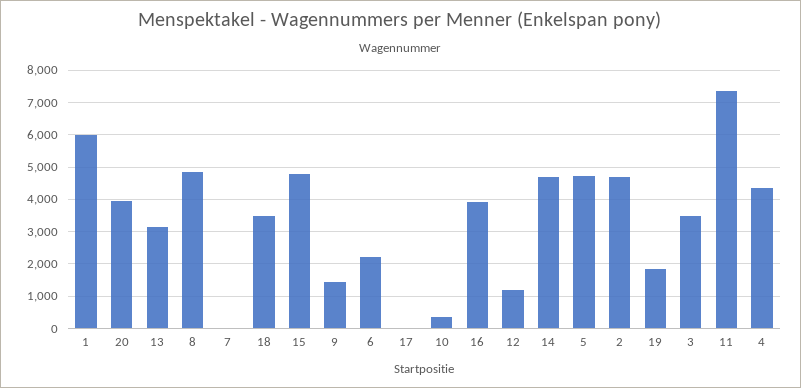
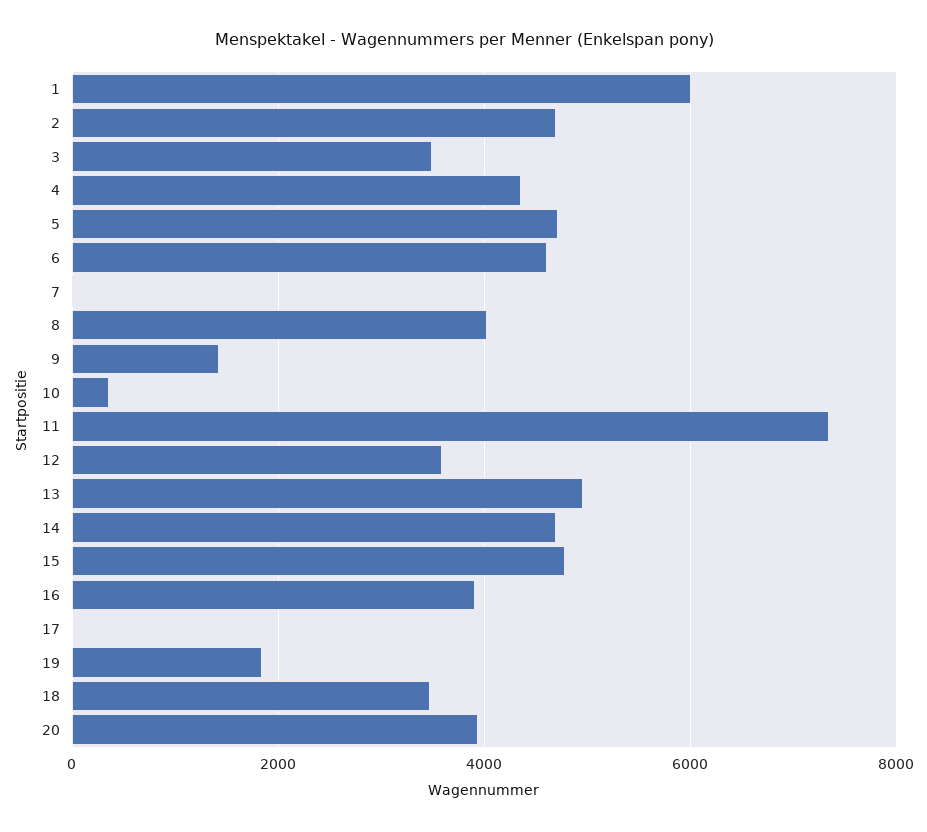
13: 3200 -> 5000
8: 4800 -> 4000
6: 2200 -> 4600
12: 1200 -> 3600

